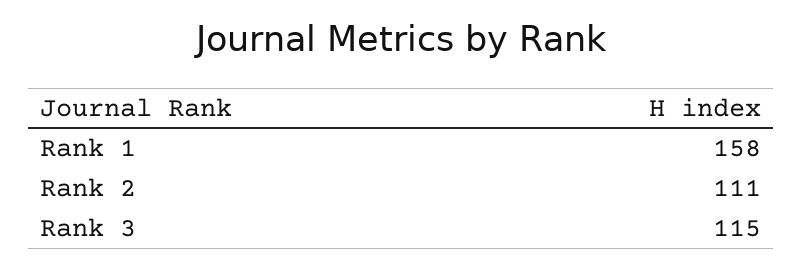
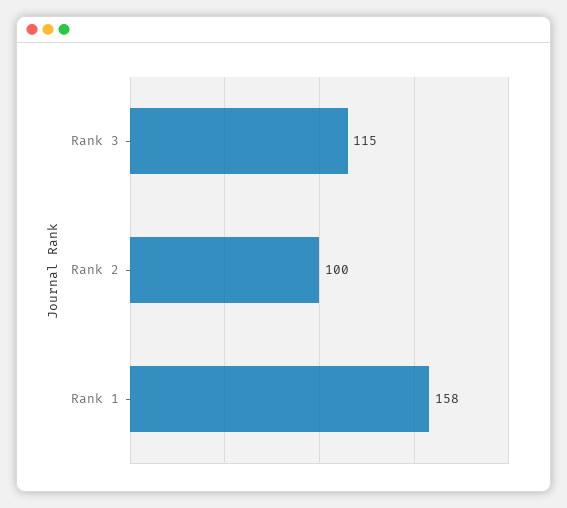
Rank 2: 111 -> 100

